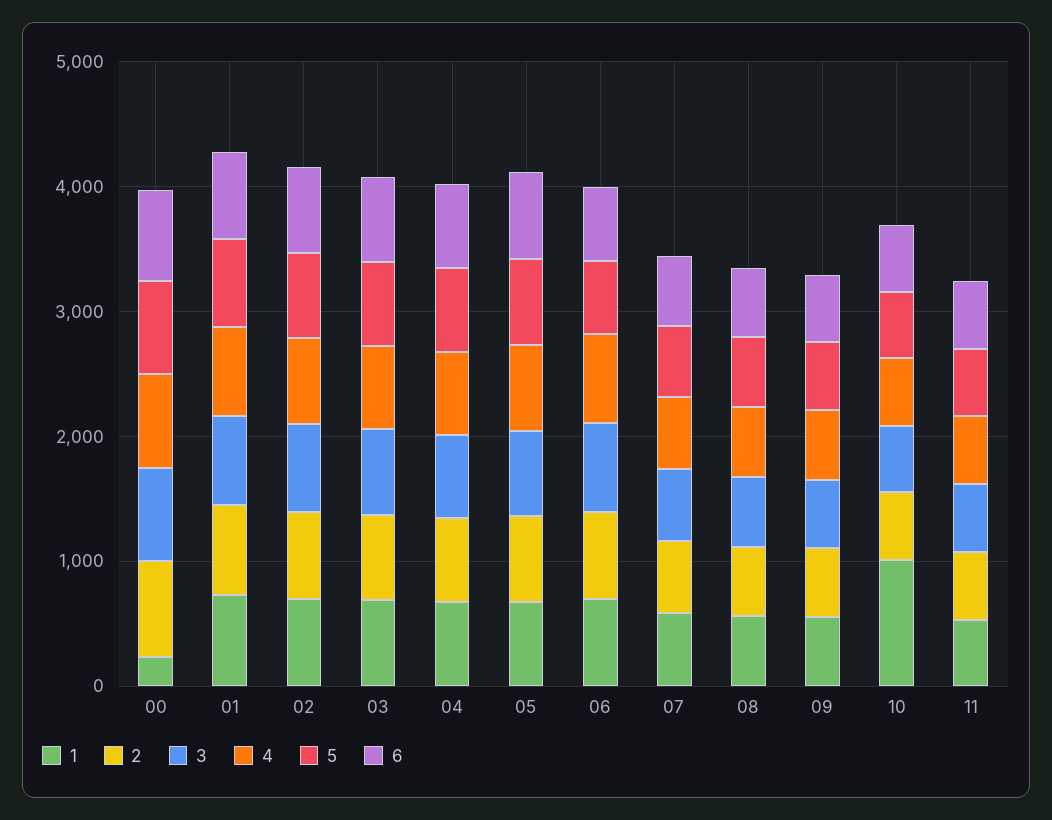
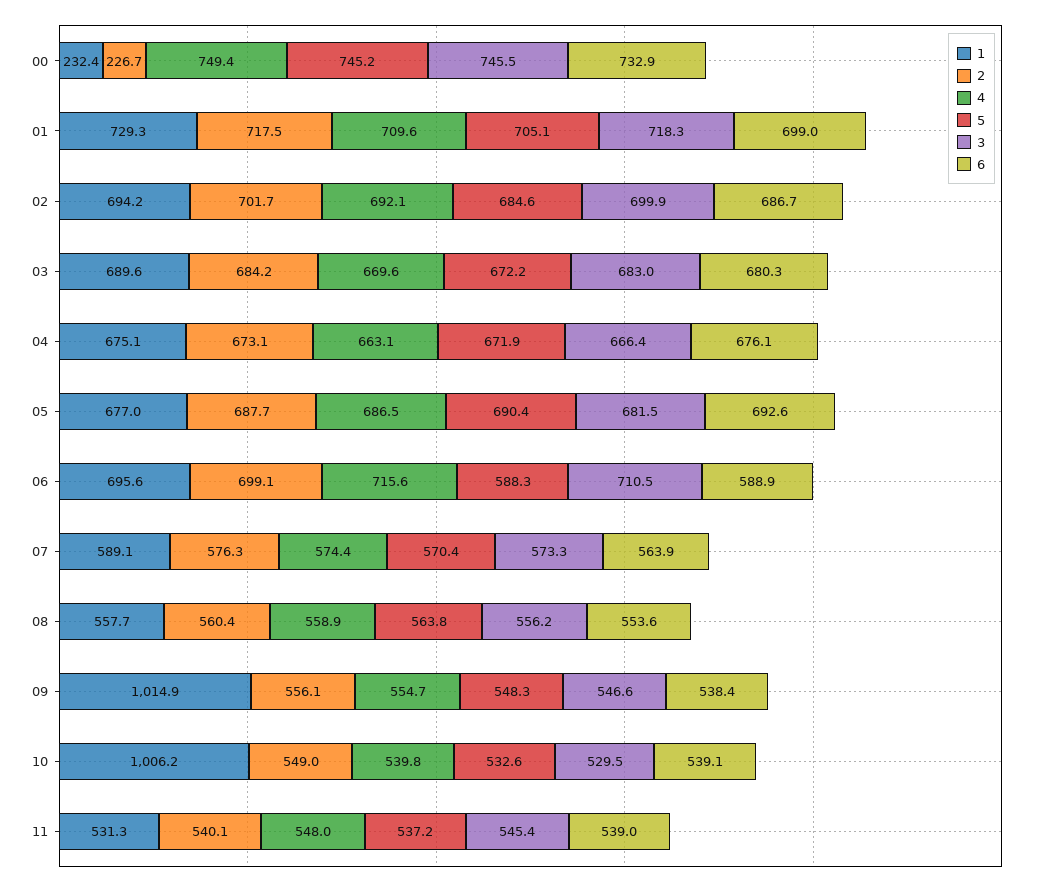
2, 00: 800 -> 226.7
1, 09: 600 -> 1014.9

